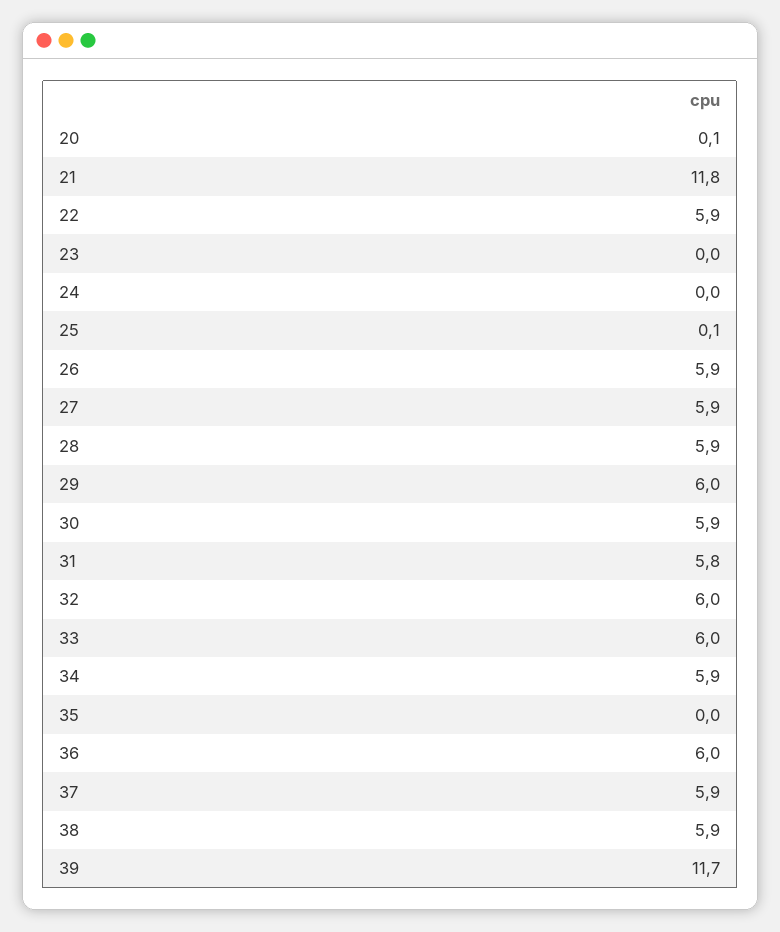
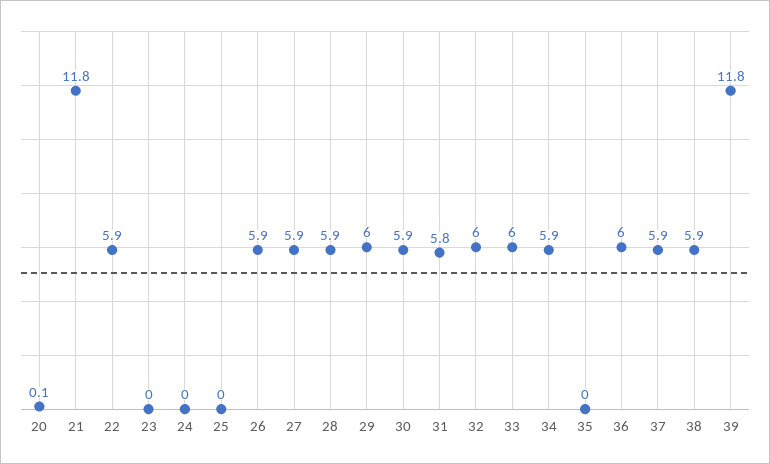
25: 0.1 -> 0
39: 11.7 -> 11.8

